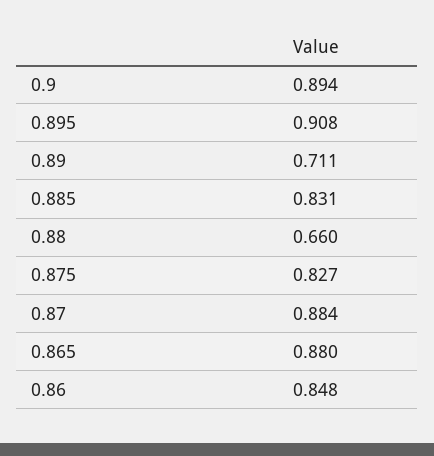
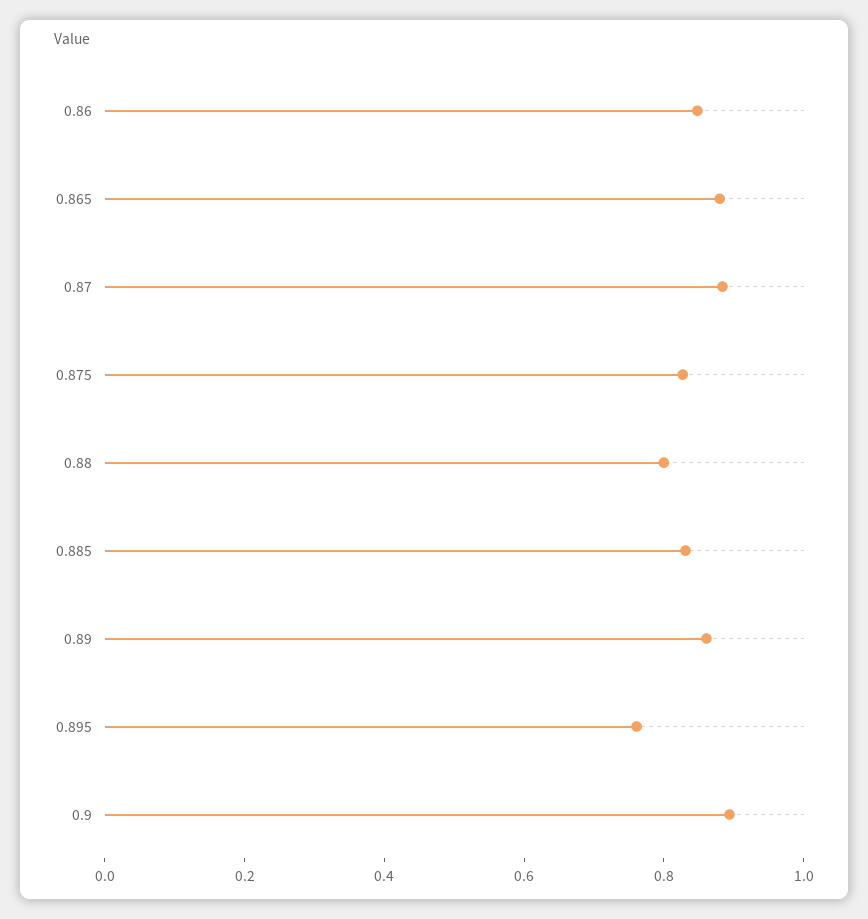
0.895: 0.908 -> 0.75
0.89: 0.711 -> 0.85
0.88: 0.66 -> 0.8

